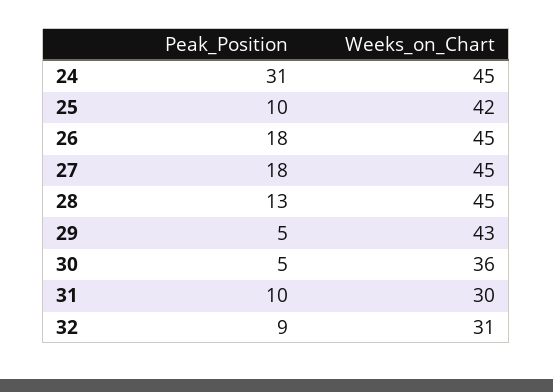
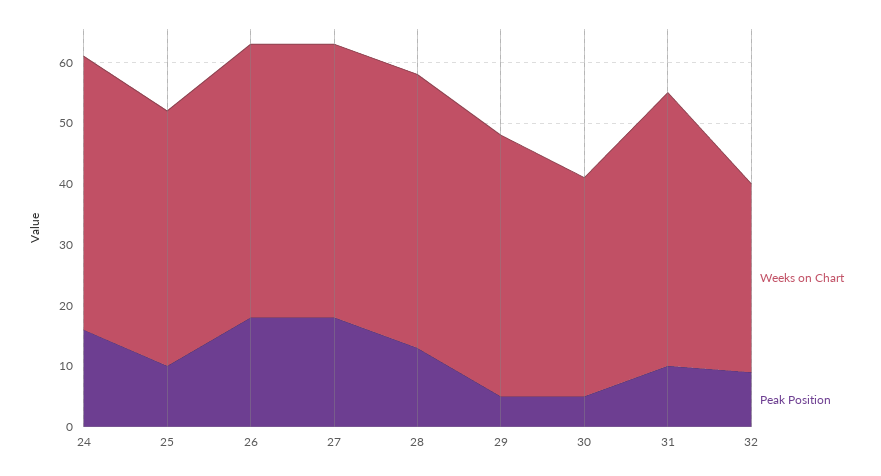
Peak_Position, 24: 31 -> 15
Weeks_on_Chart, 31: 30 -> 45

